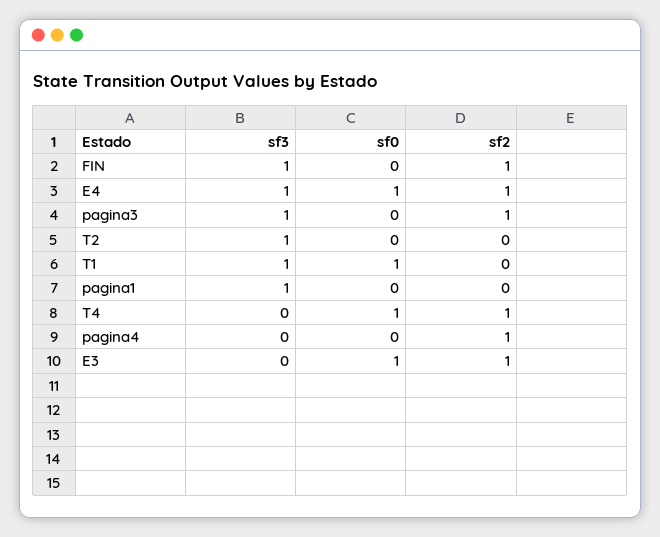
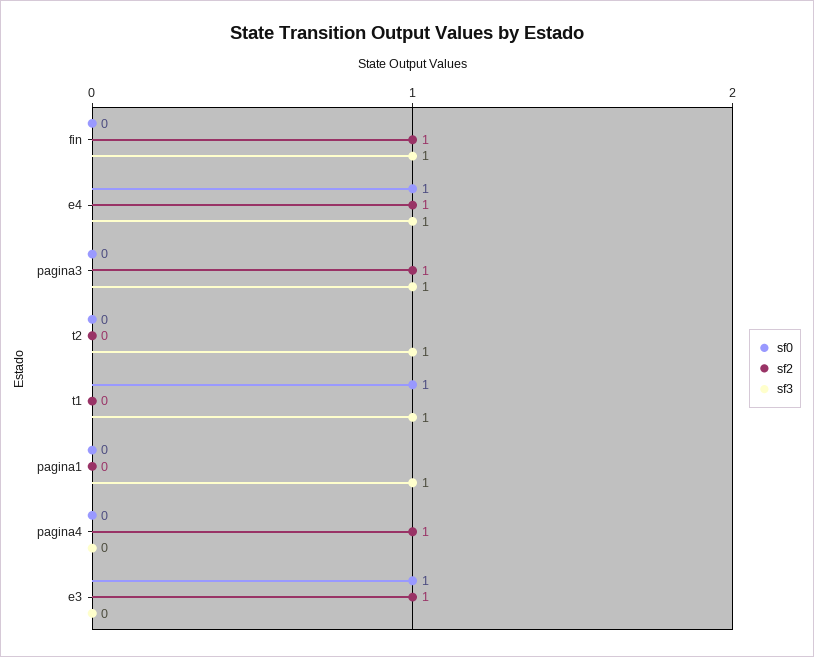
sf3, T4: 0 -> none
sf0, T4: 1 -> none
sf2, T4: 1 -> none

